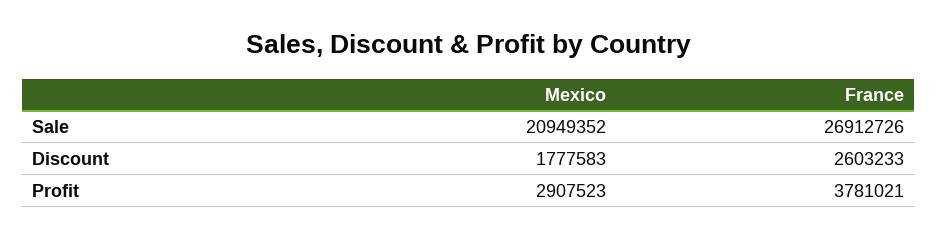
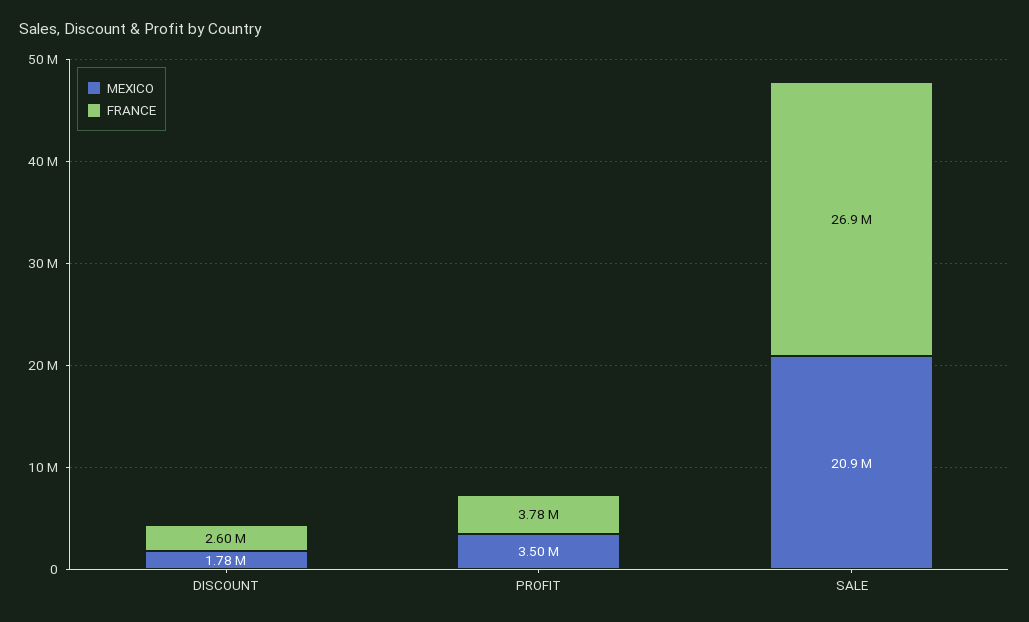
Mexico, Profit: 2907523 -> 3500000

